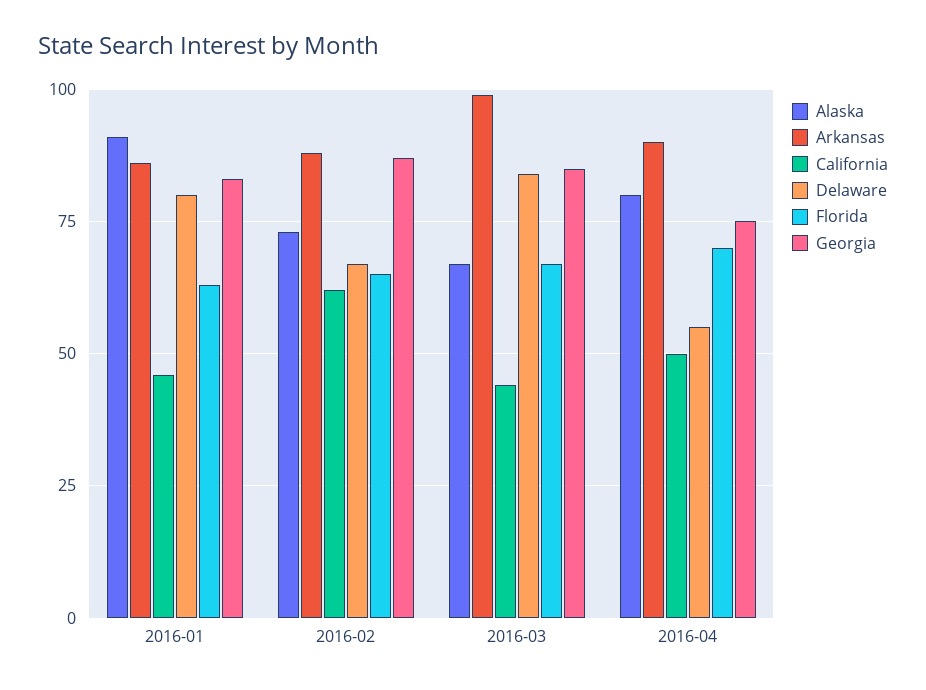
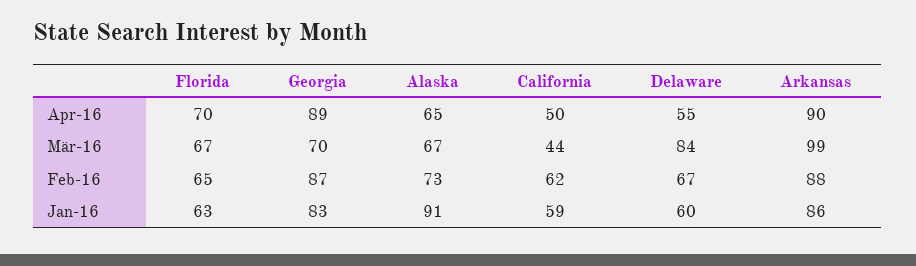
California, 2016-01: 45 -> 59
Delaware, 2016-01: 80 -> 60
Georgia, 2016-03: 85 -> 70
Alaska, 2016-04: 80 -> 65
Georgia, 2016-04: 75 -> 89

